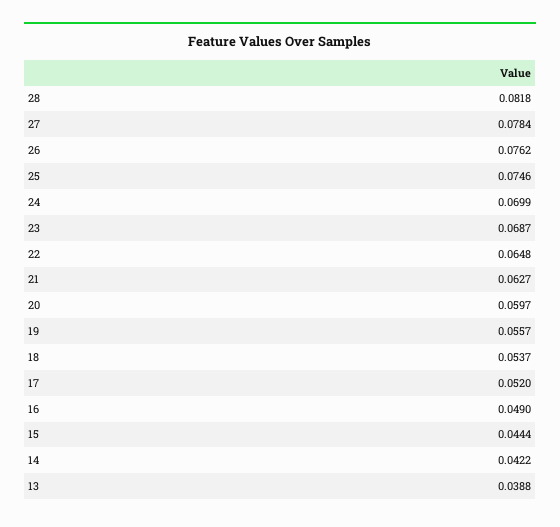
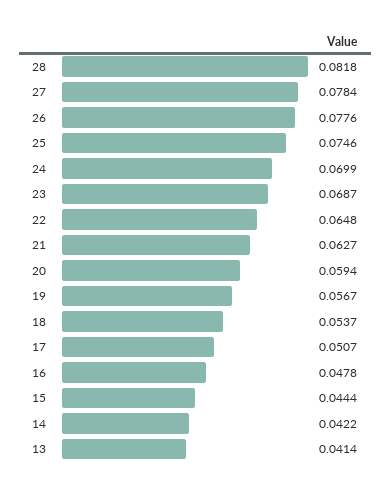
26: 0.0762 -> 0.0776
20: 0.0597 -> 0.0594
19: 0.0557 -> 0.0567
17: 0.052 -> 0.0507
16: 0.049 -> 0.0478
13: 0.0388 -> 0.0414

